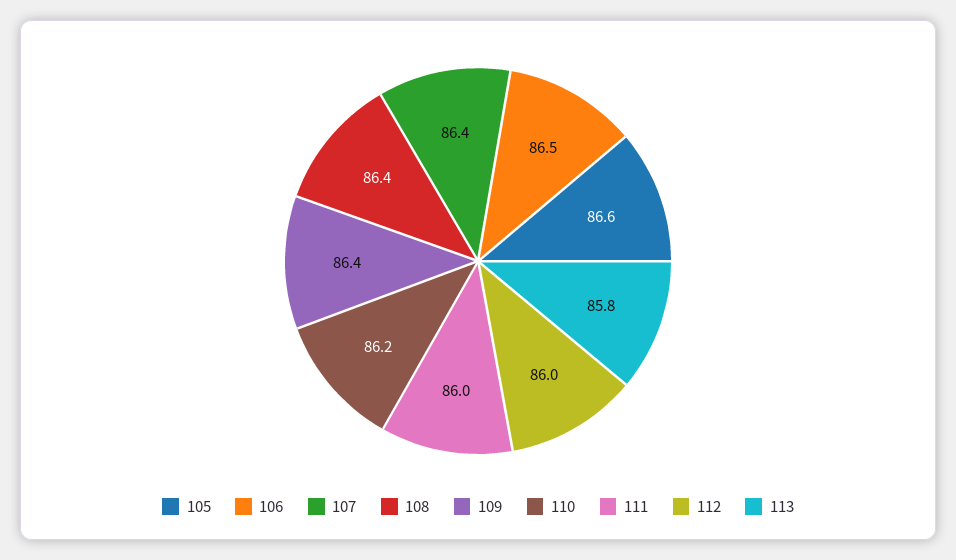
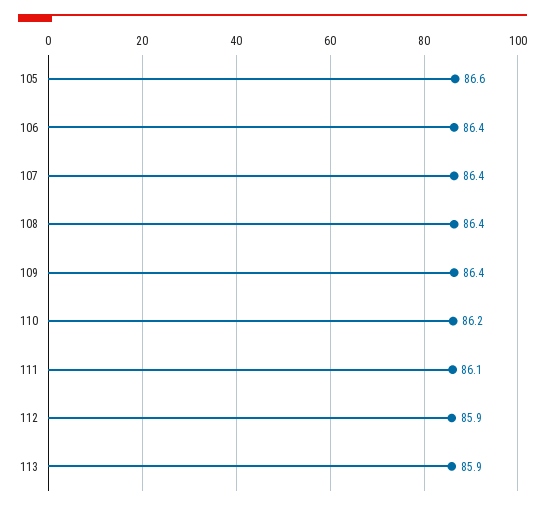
106: 86.5 -> 86.4
111: 86 -> 86.1
112: 86 -> 85.9
113: 85.8 -> 85.9

